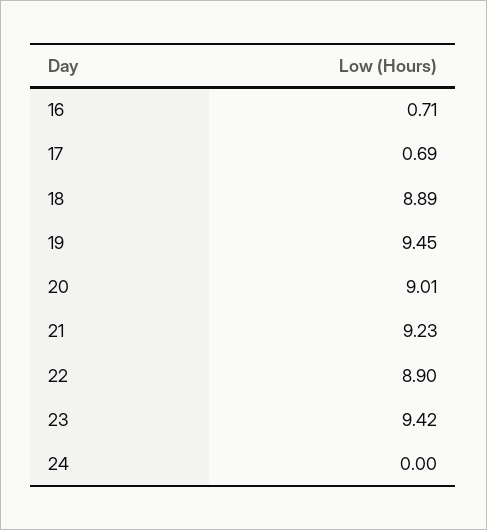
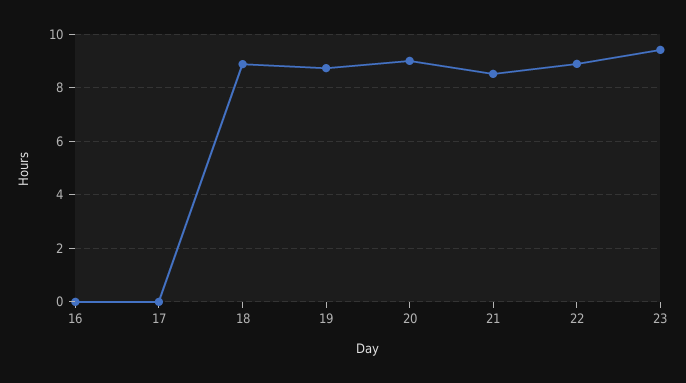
16: 0.71 -> 0
17: 0.69 -> 0
19: 9.45 -> 8.75
21: 9.23 -> 8.5
24: 0 -> none

